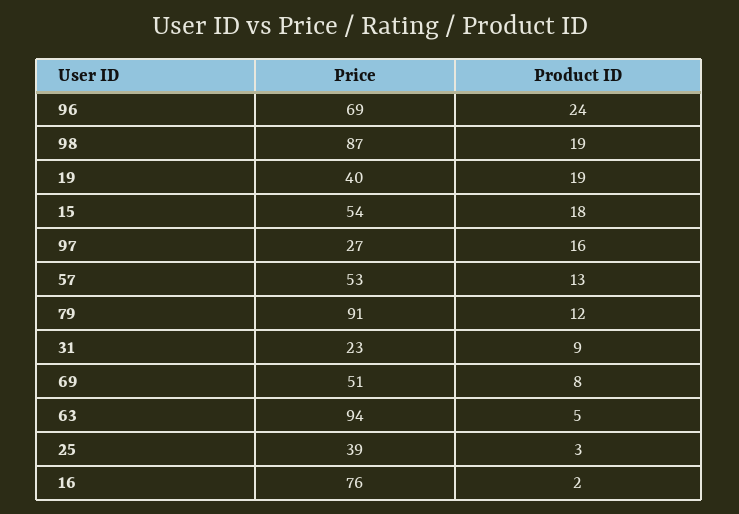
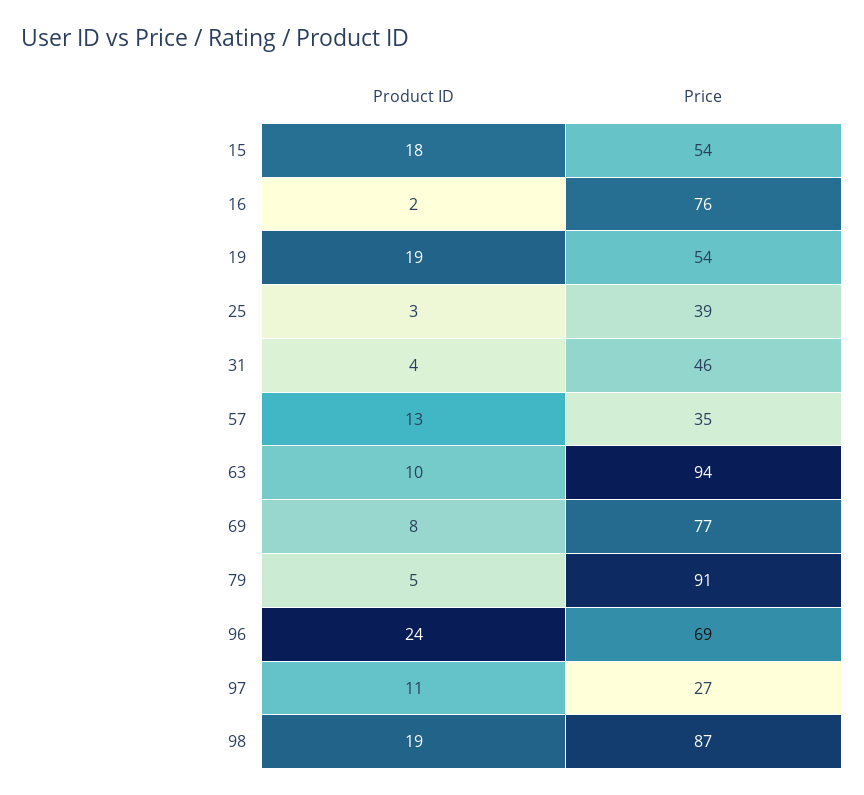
Price, 19: 40 -> 54
Product ID, 97: 16 -> 11
Price, 57: 53 -> 35
Product ID, 79: 12 -> 5
Price, 31: 23 -> 46
Product ID, 31: 9 -> 4
Price, 69: 51 -> 77
Product ID, 63: 5 -> 10

